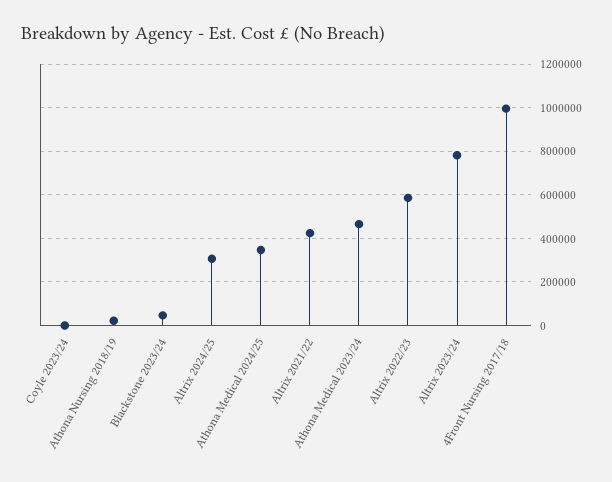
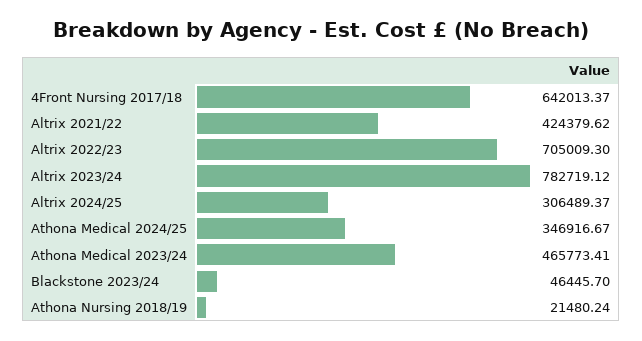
Coyle 2023/24: 0 -> none
Altrix 2022/23: 600000 -> 705009.3
4Front Nursing 2017/18: 1000000 -> 642013.37

